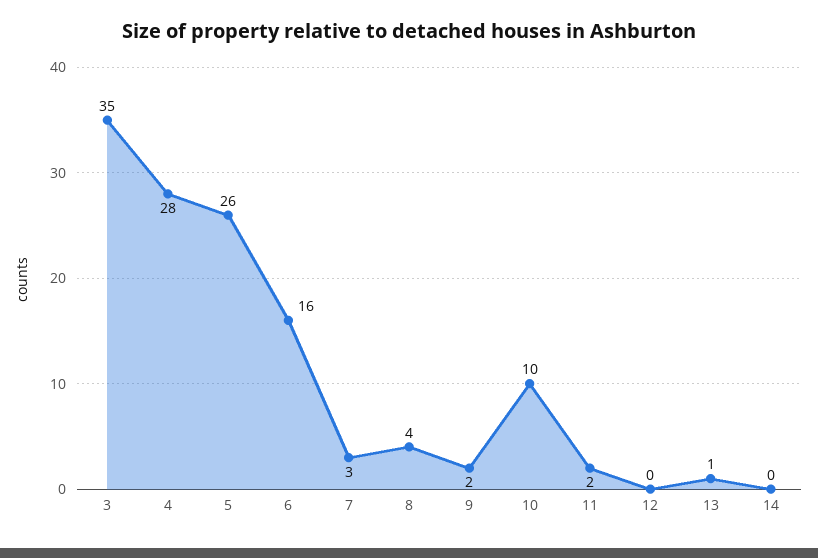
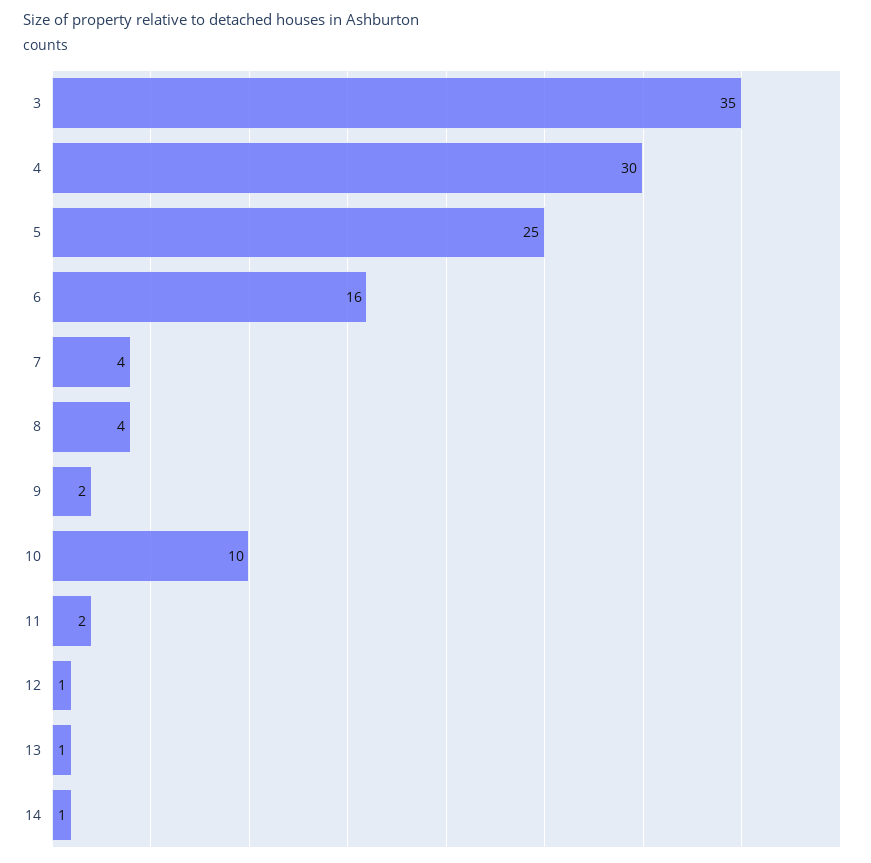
4: 28 -> 30
5: 26 -> 25
7: 3 -> 4
12: 0 -> 1
14: 0 -> 1

